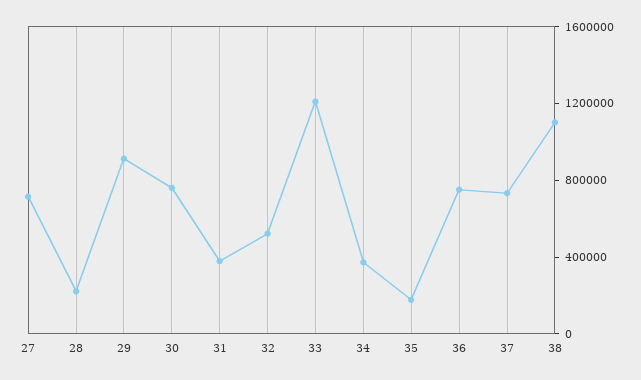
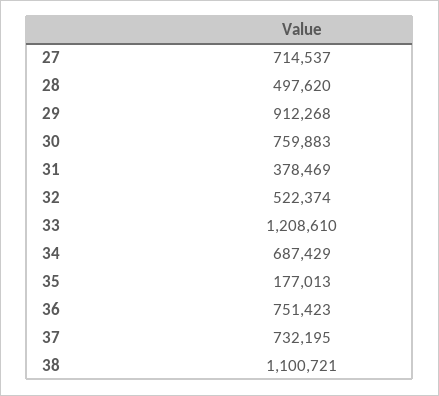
28: 200000 -> 497620
34: 400000 -> 687429

